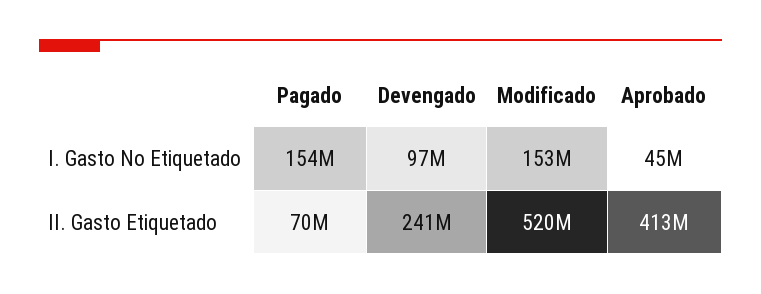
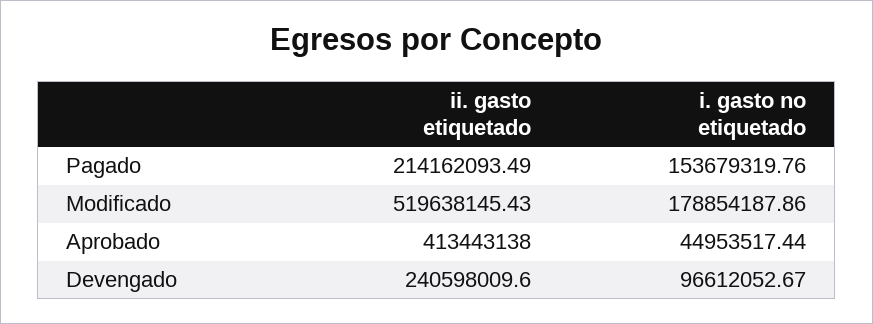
Modificado, I. Gasto No Etiquetado: 153000000 -> 178854187.86
Pagado, II. Gasto Etiquetado: 70000000 -> 214162093.49

